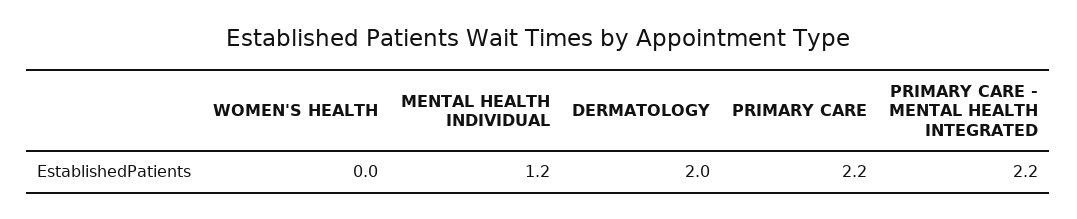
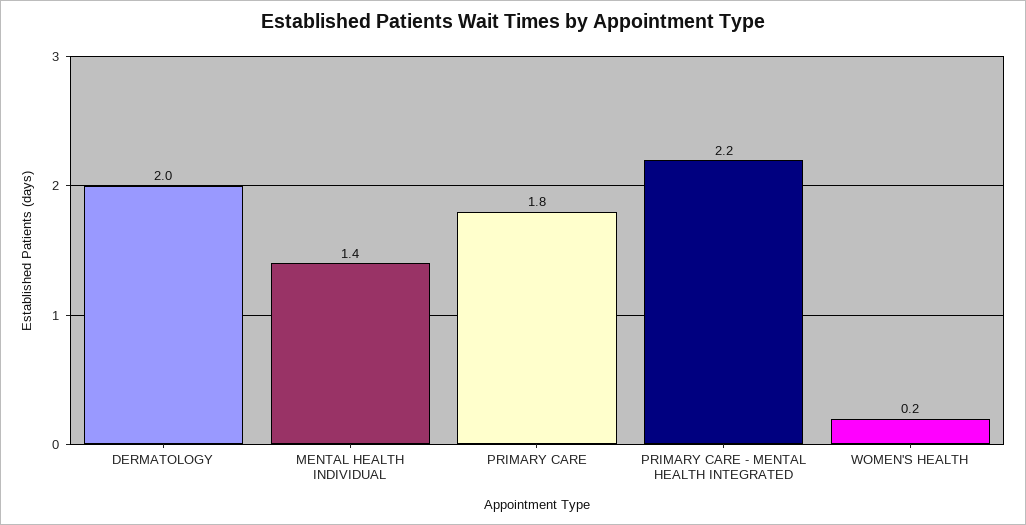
WOMEN'S HEALTH: 0 -> 0.2
MENTAL HEALTH INDIVIDUAL: 1.2 -> 1.4
PRIMARY CARE: 2.2 -> 1.8

